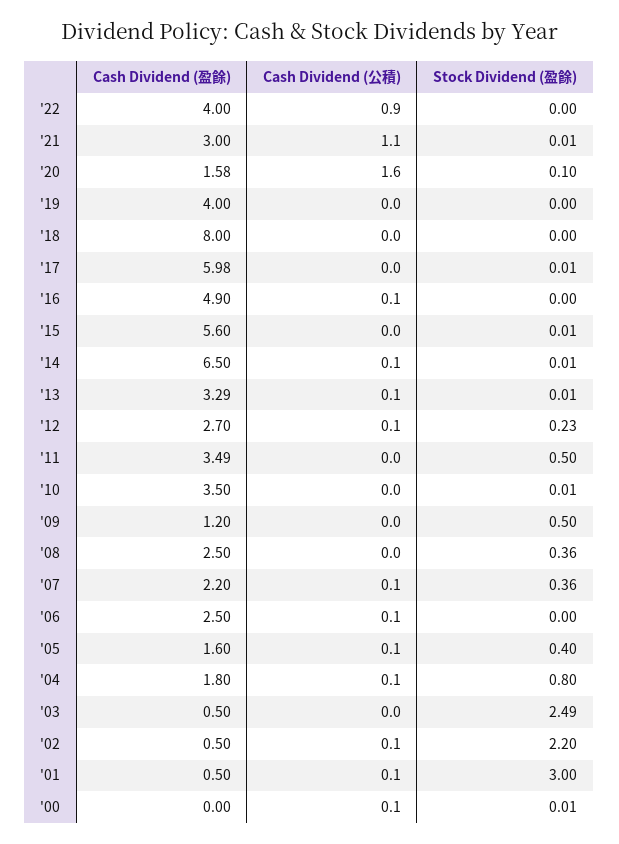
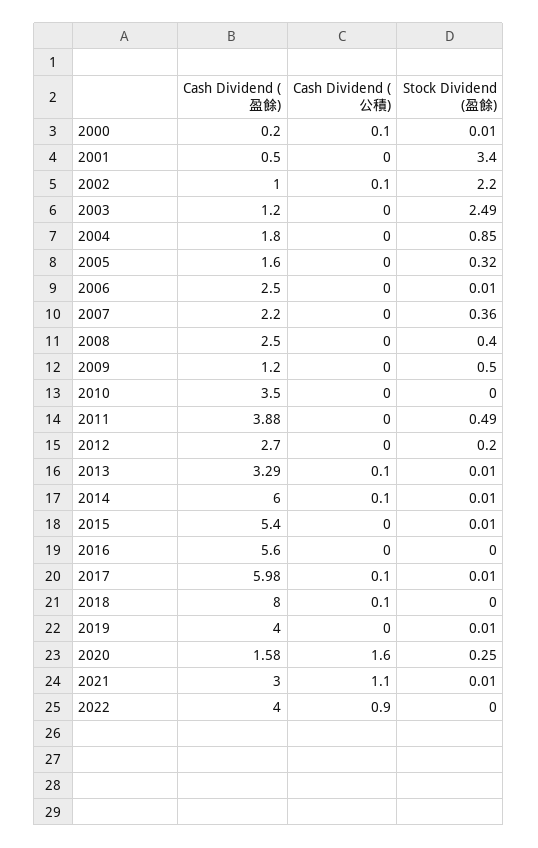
Stock Dividend (盈餘), '20: 0.1 -> 0.25
Stock Dividend (盈餘), '19: 0 -> 0.01
Cash Dividend (公積), '18: 0 -> 0.1
Cash Dividend (公積), '17: 0 -> 0.1
Cash Dividend (盈餘), '16: 4.9 -> 5.6
Cash Dividend (公積), '16: 0.1 -> 0
Cash Dividend (盈餘), '15: 5.6 -> 5.4
Cash Dividend (盈餘), '14: 6.5 -> 6
Cash Dividend (公積), '12: 0.1 -> 0
Stock Dividend (盈餘), '12: 0.23 -> 0.2
Cash Dividend (盈餘), '11: 3.49 -> 3.88
Stock Dividend (盈餘), '11: 0.5 -> 0.49
Stock Dividend (盈餘), '10: 0.01 -> 0
Stock Dividend (盈餘), '08: 0.36 -> 0.4
Cash Dividend (公積), '07: 0.1 -> 0
Cash Dividend (公積), '06: 0.1 -> 0
Stock Dividend (盈餘), '06: 0 -> 0.01
Cash Dividend (公積), '05: 0.1 -> 0
Stock Dividend (盈餘), '05: 0.4 -> 0.32
Cash Dividend (公積), '04: 0.1 -> 0
Stock Dividend (盈餘), '04: 0.8 -> 0.85
Cash Dividend (盈餘), '03: 0.5 -> 1.2
Cash Dividend (盈餘), '02: 0.5 -> 1
Cash Dividend (公積), '01: 0.1 -> 0
Stock Dividend (盈餘), '01: 3 -> 3.4
Cash Dividend (盈餘), '00: 0 -> 0.2

